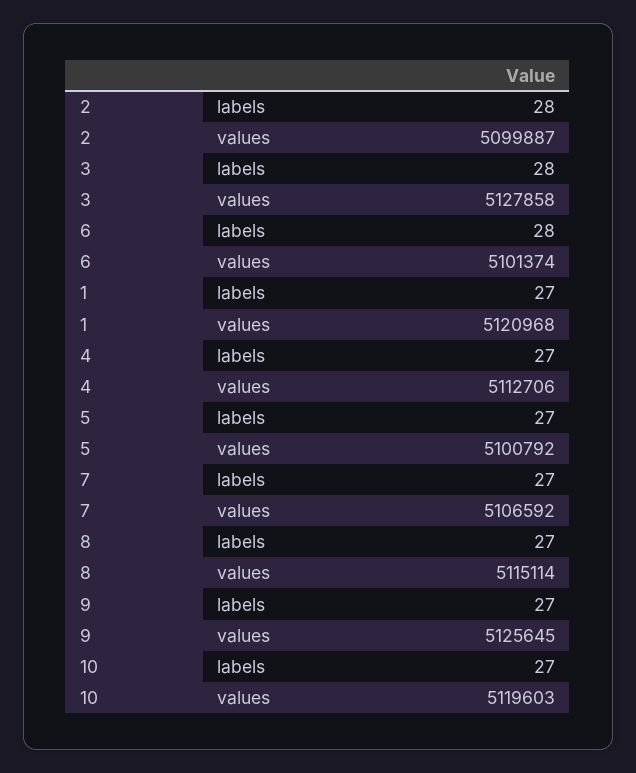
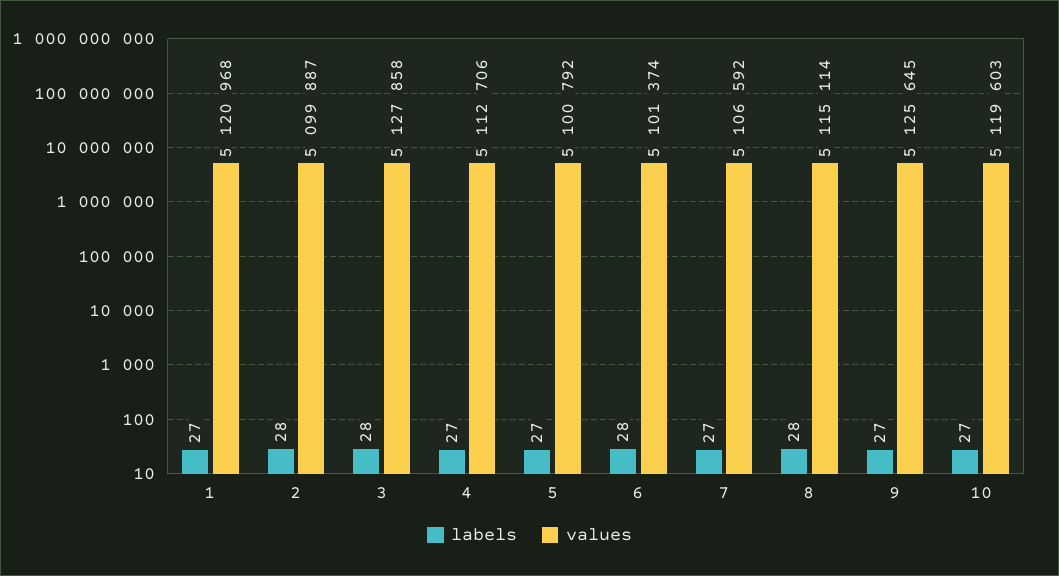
labels, 8: 27 -> 28

